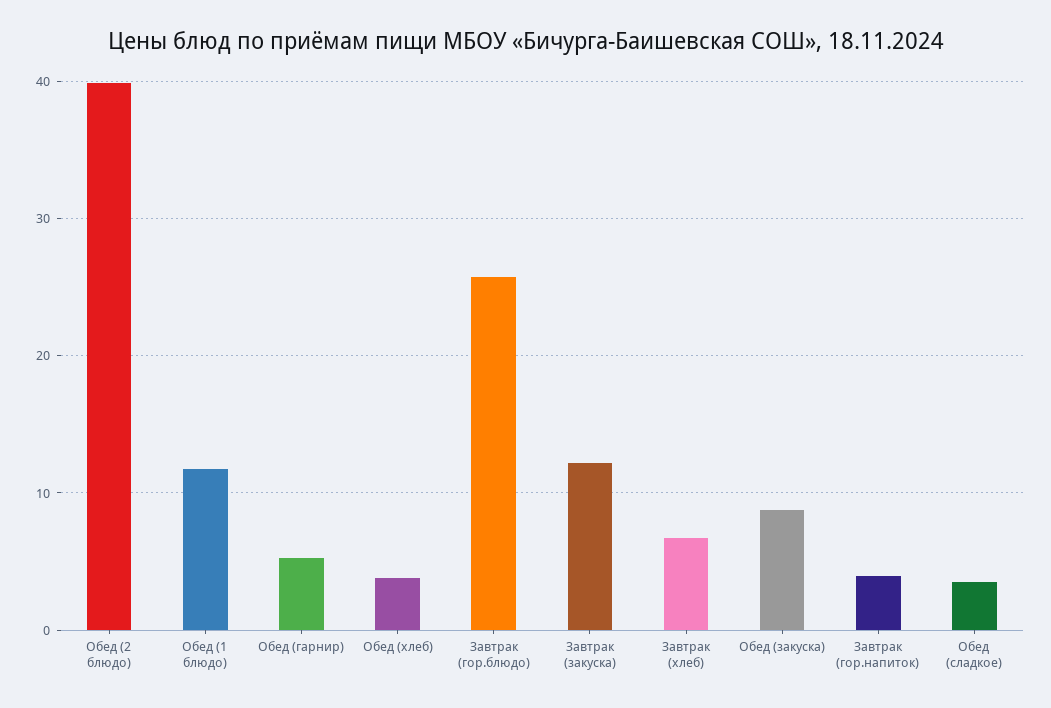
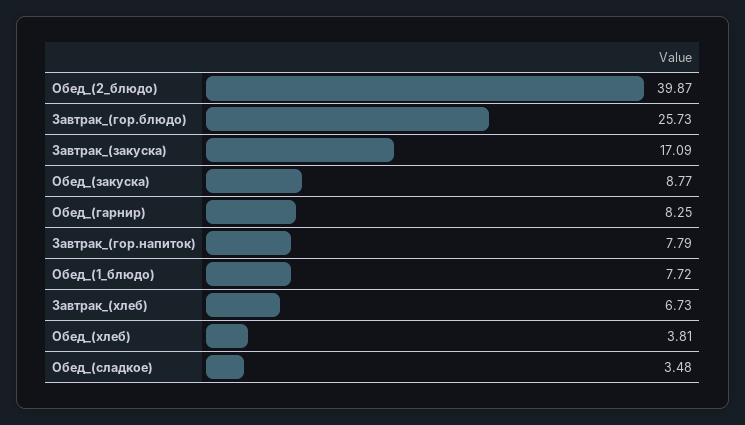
Обед (1 блюдо): 12 -> 7.72
Обед (гарнир): 5 -> 8.25
Завтрак (закуска): 12 -> 17.09
Завтрак (гор.напиток): 4 -> 7.79

